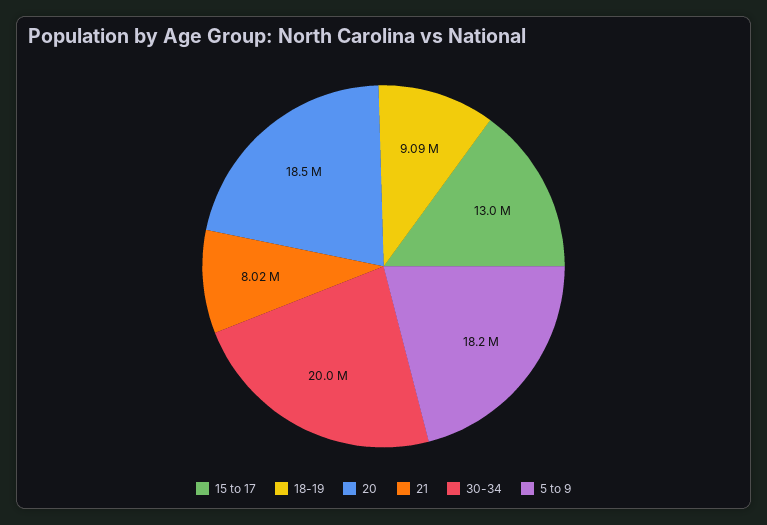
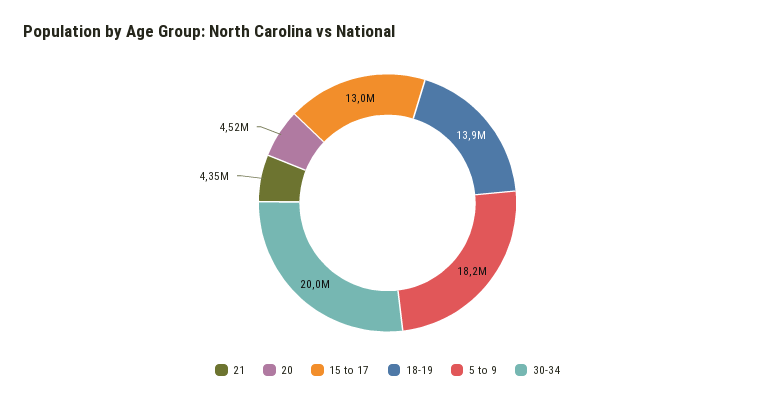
18-19: 9090000 -> 13900000
20: 18500000 -> 4520000
21: 8020000 -> 4350000

